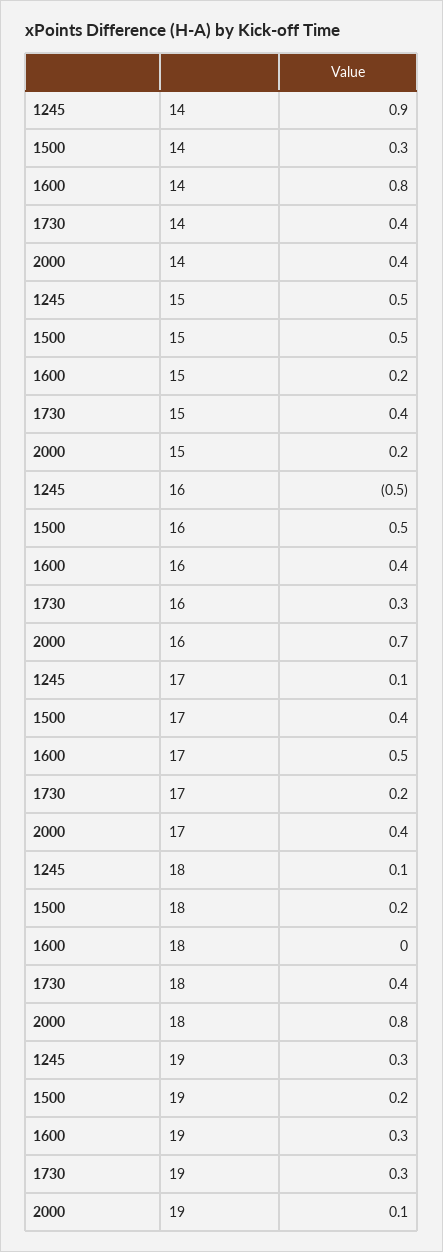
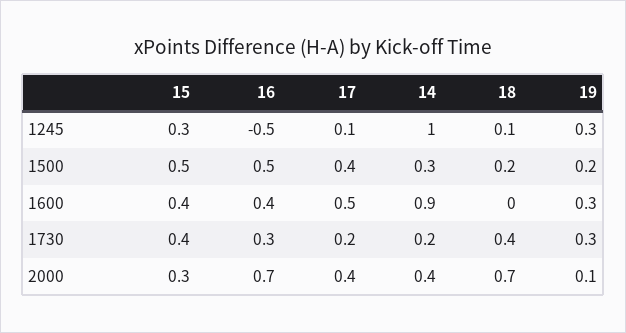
1245, 14: 0.9 -> 1
1600, 14: 0.8 -> 0.9
1730, 14: 0.4 -> 0.2
1245, 15: 0.5 -> 0.3
1600, 15: 0.2 -> 0.4
2000, 15: 0.2 -> 0.3
2000, 18: 0.8 -> 0.7

